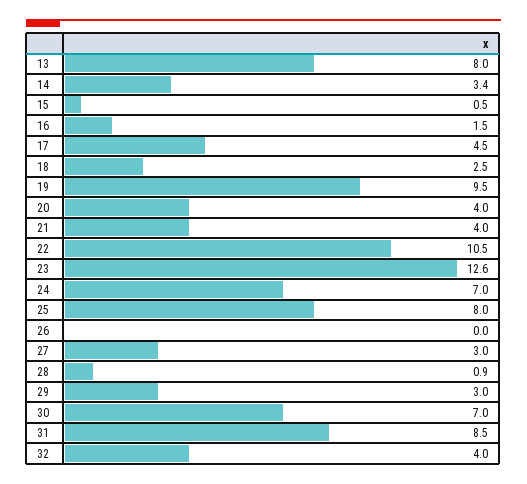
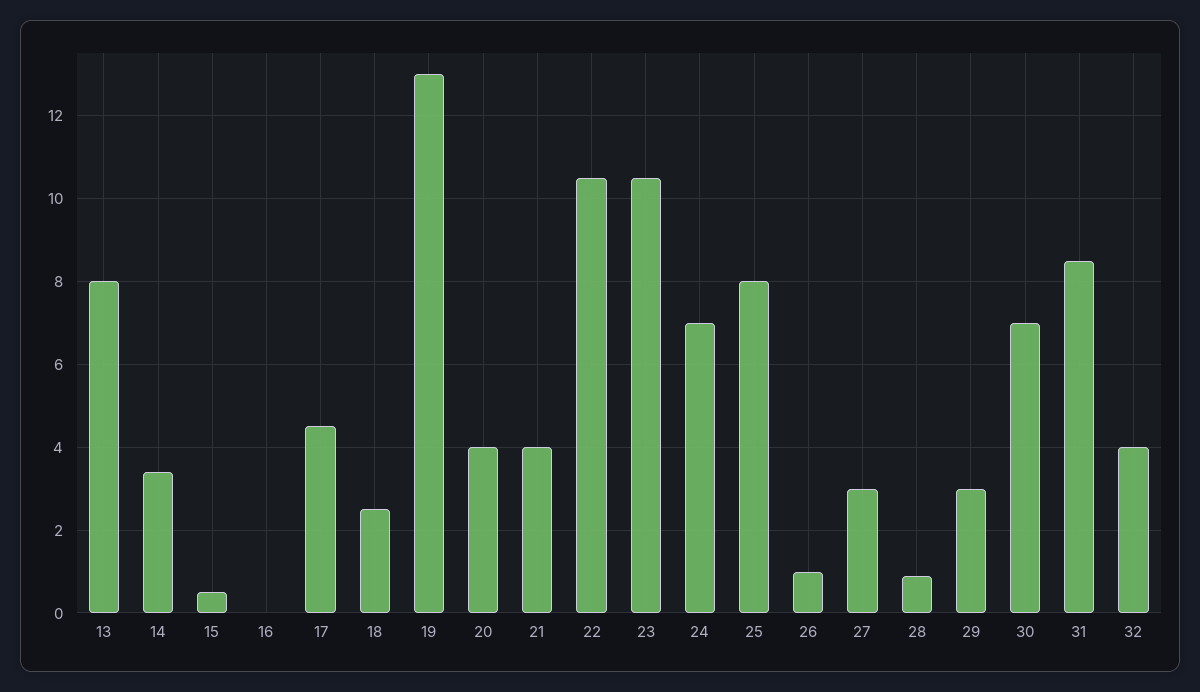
16: 1.5 -> 0
19: 9.5 -> 13
23: 12.6 -> 10.5
26: 0 -> 1

